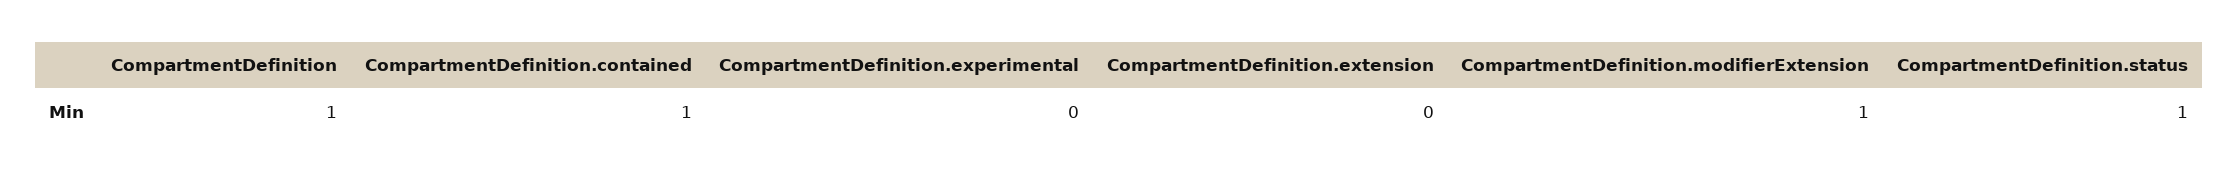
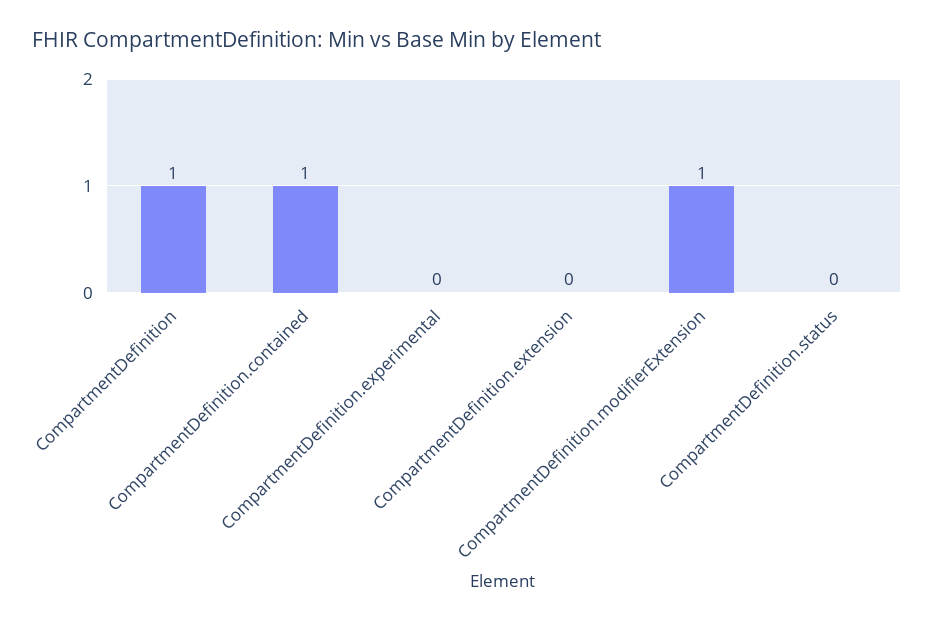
CompartmentDefinition.status: 1 -> 0

